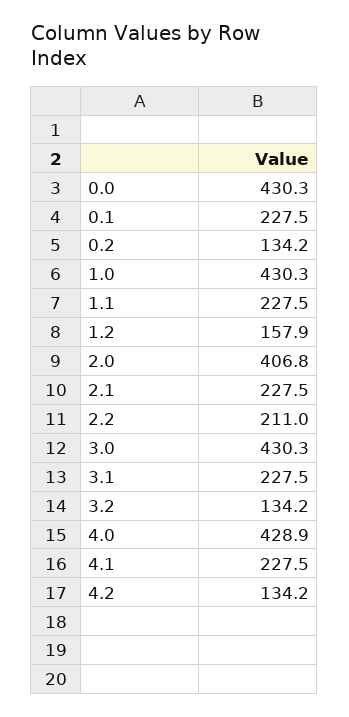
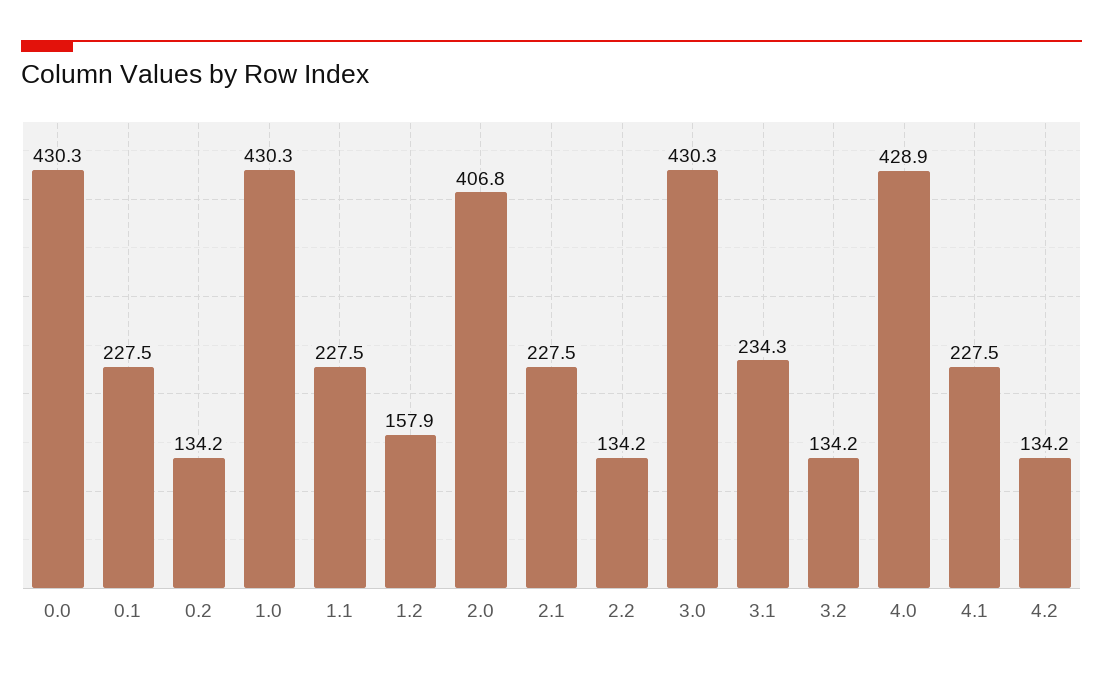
2.2: 211 -> 134.2
3.1: 227.5 -> 234.3

